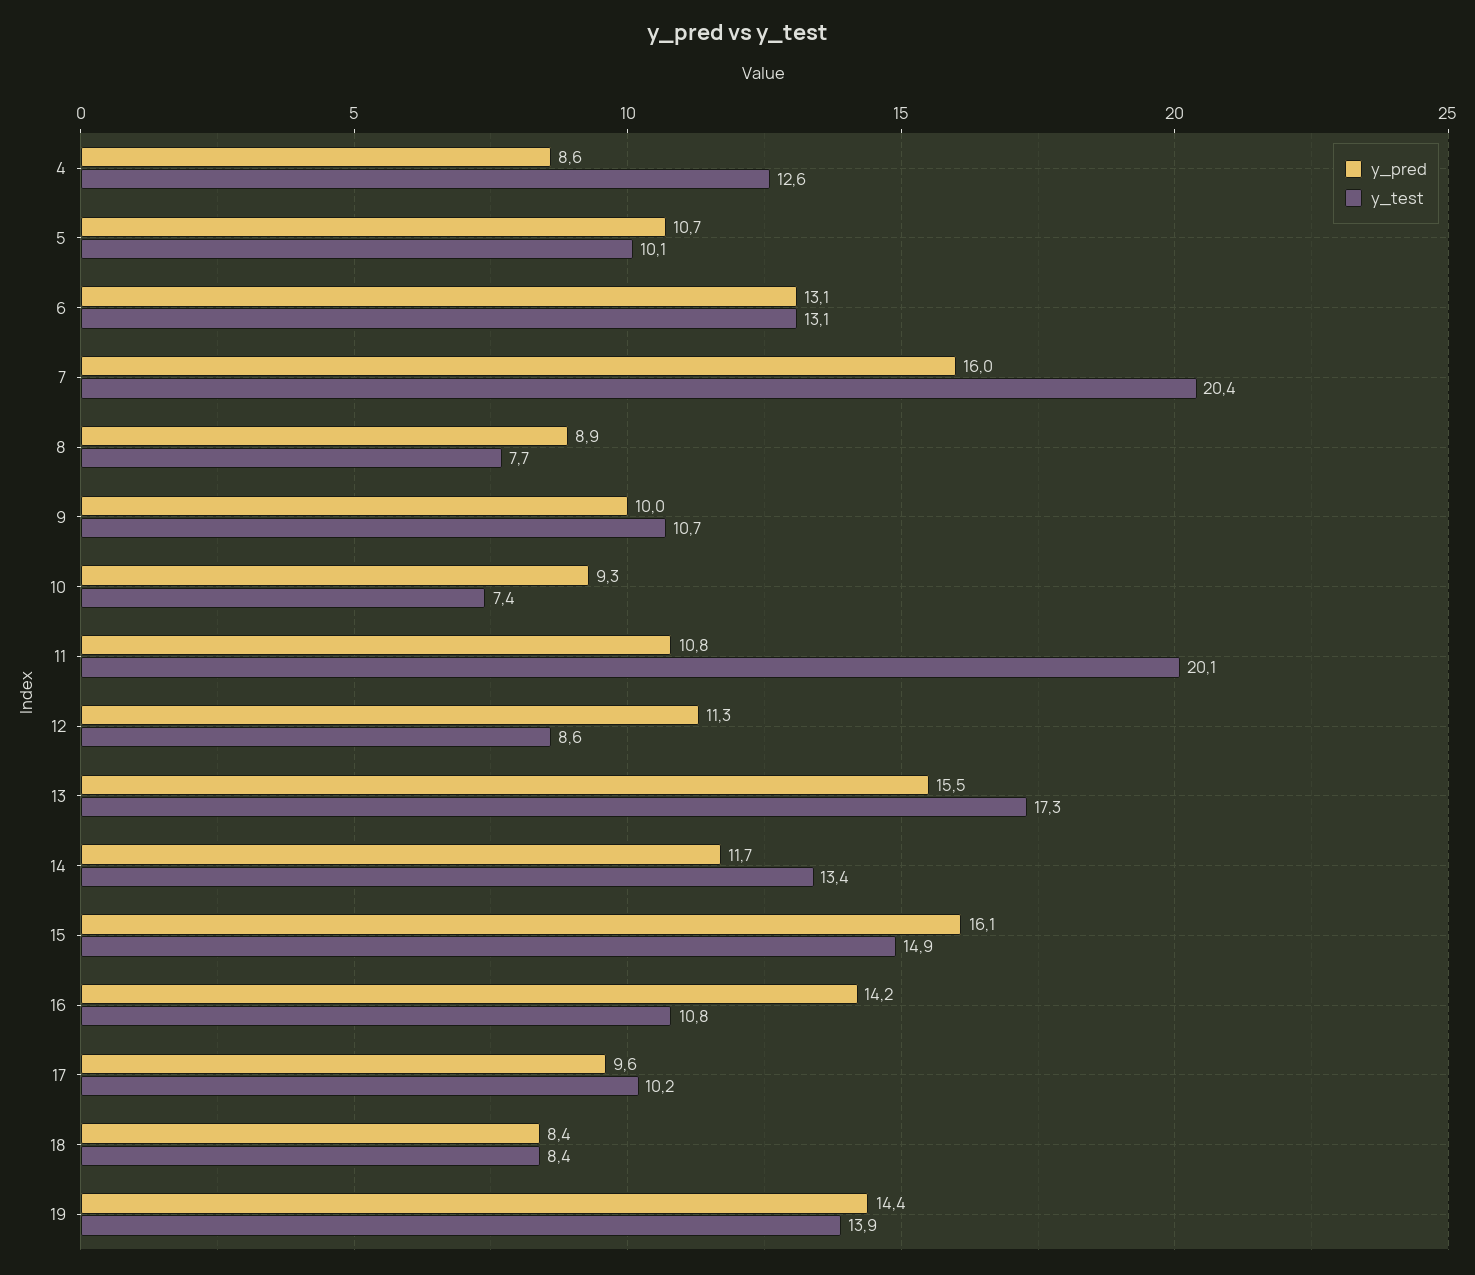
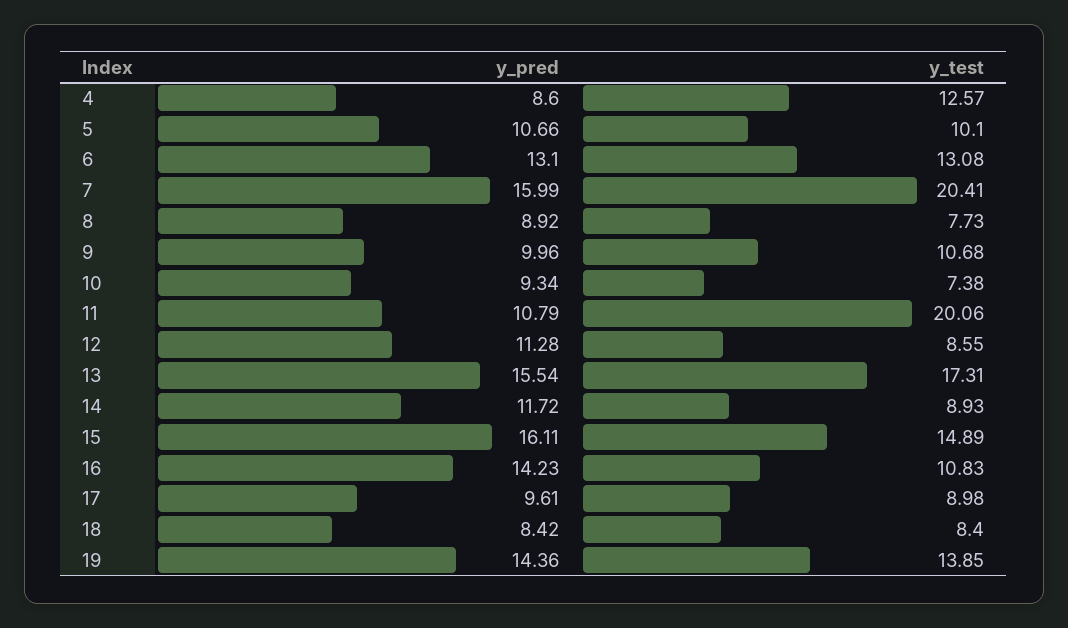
y_test, 14: 13.4 -> 8.93
y_test, 17: 10.2 -> 8.98

